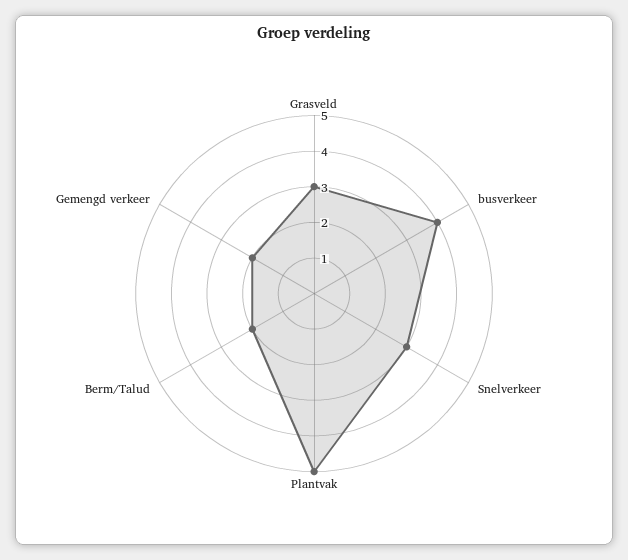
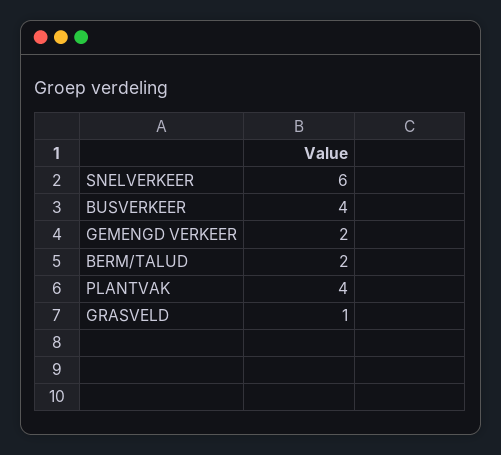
Grasveld: 3 -> 1
Snelverkeer: 3 -> 6
Plantvak: 5 -> 4

